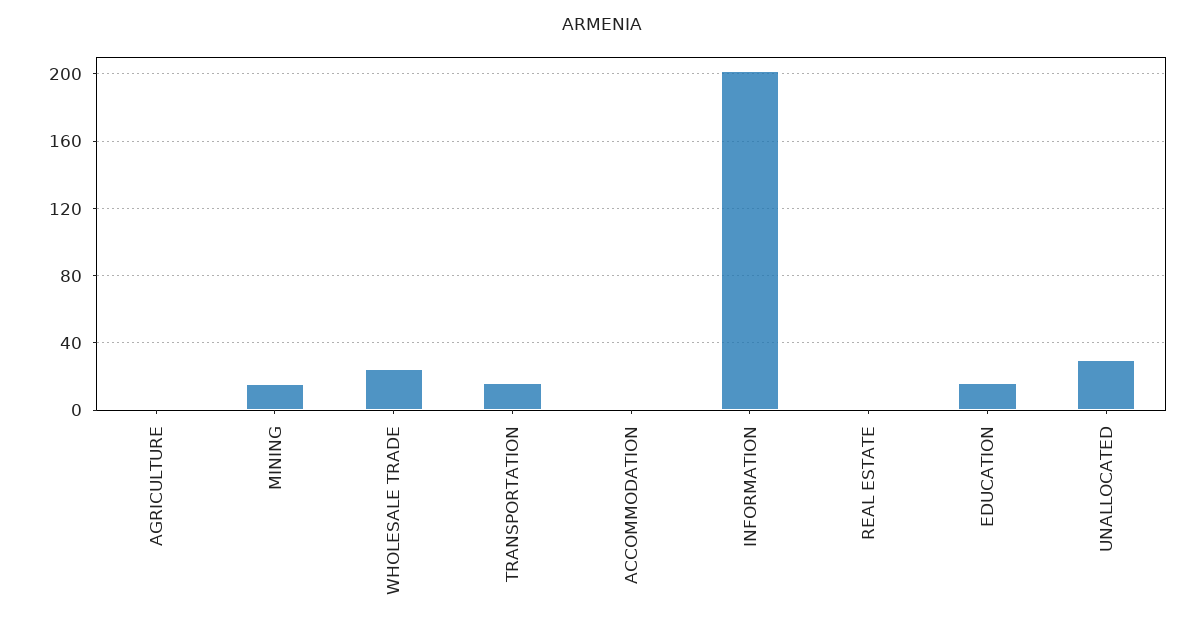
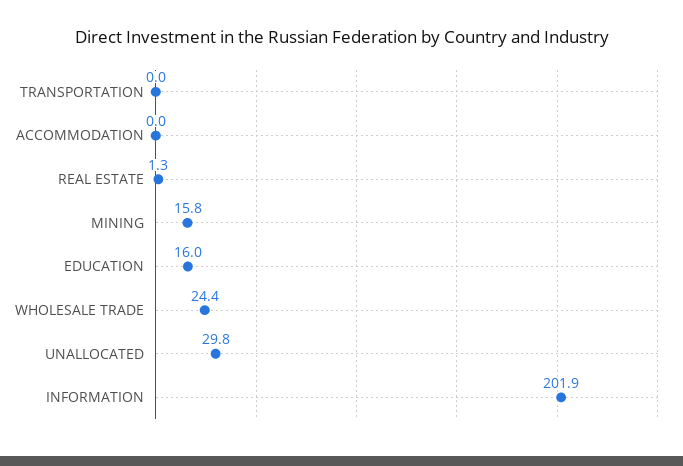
AGRICULTURE: 0 -> none
TRANSPORTATION: 15 -> 0

